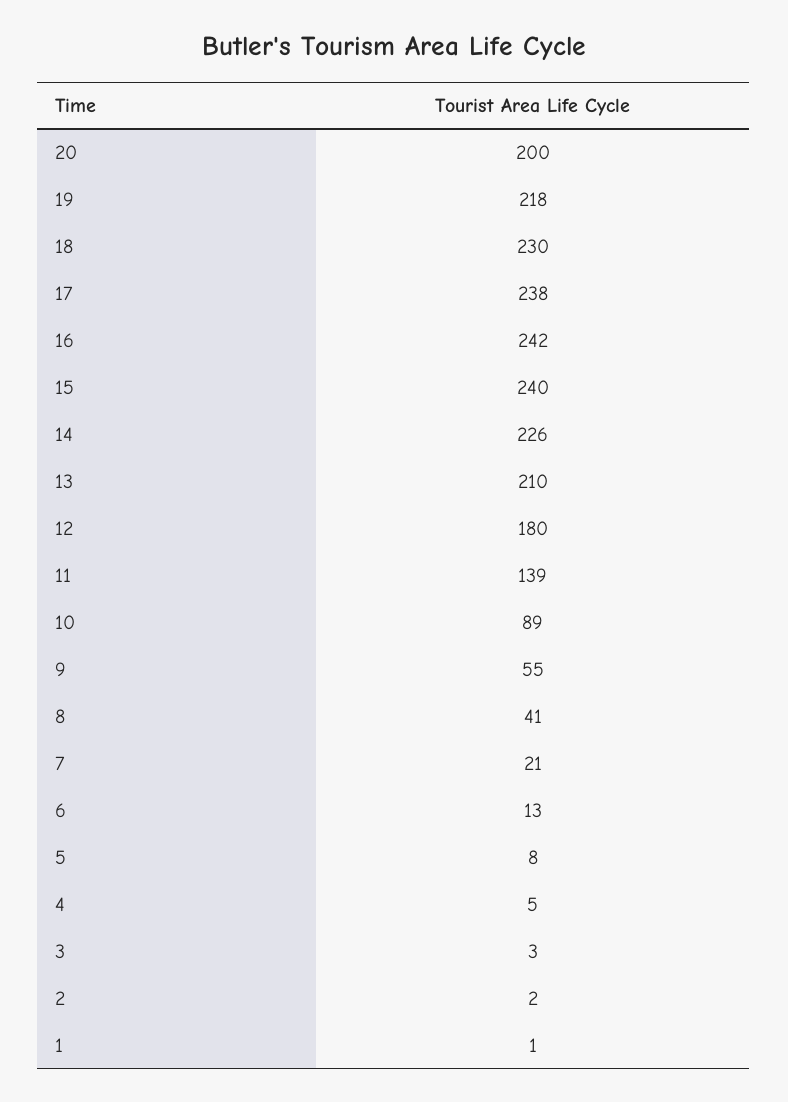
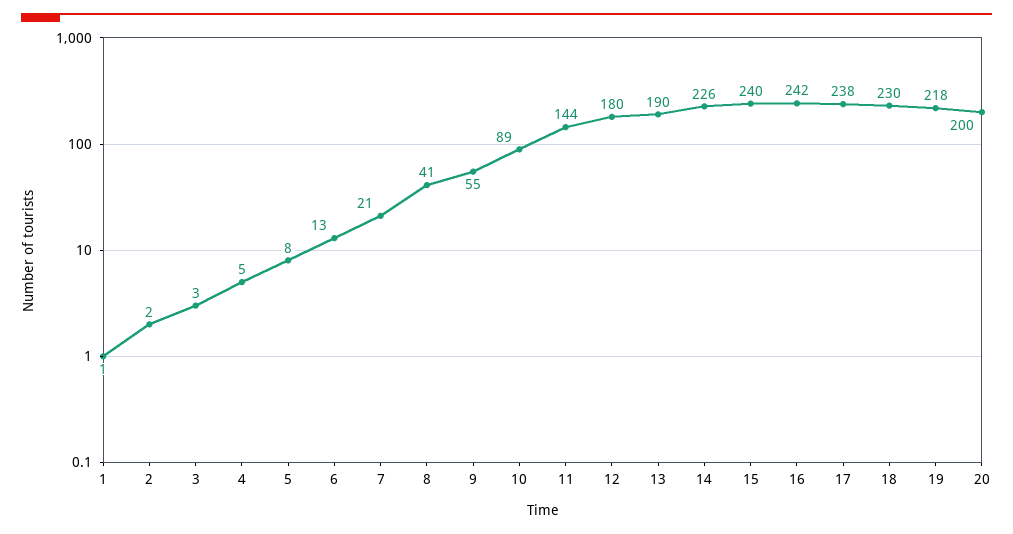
13: 210 -> 190
11: 139 -> 144

